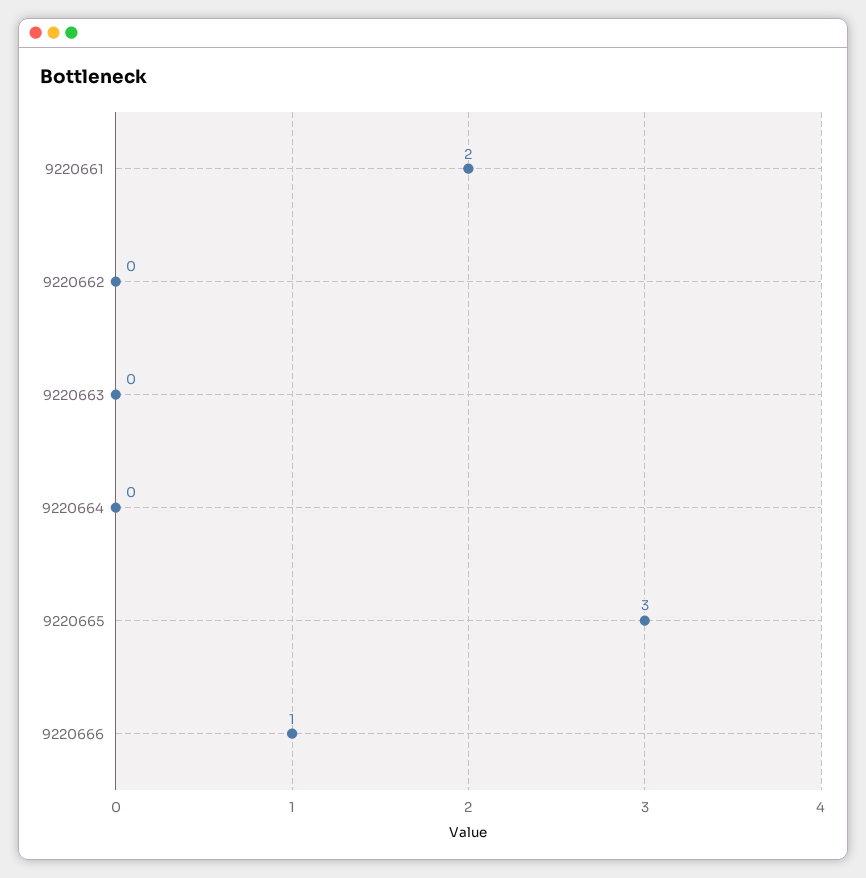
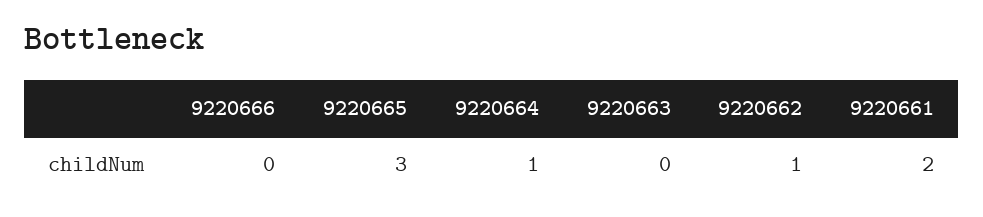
9220662: 0 -> 1
9220664: 0 -> 1
9220666: 1 -> 0

